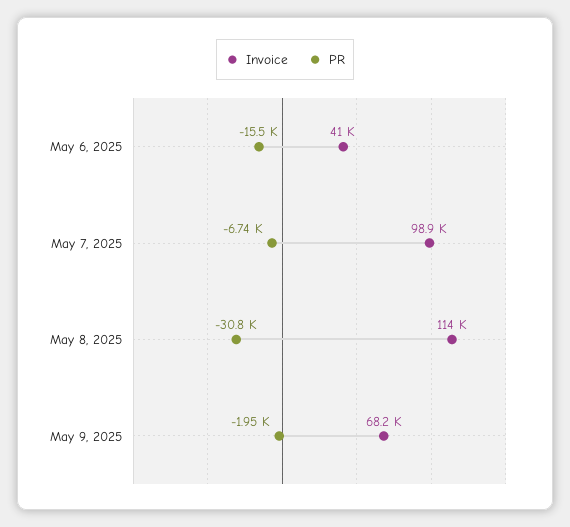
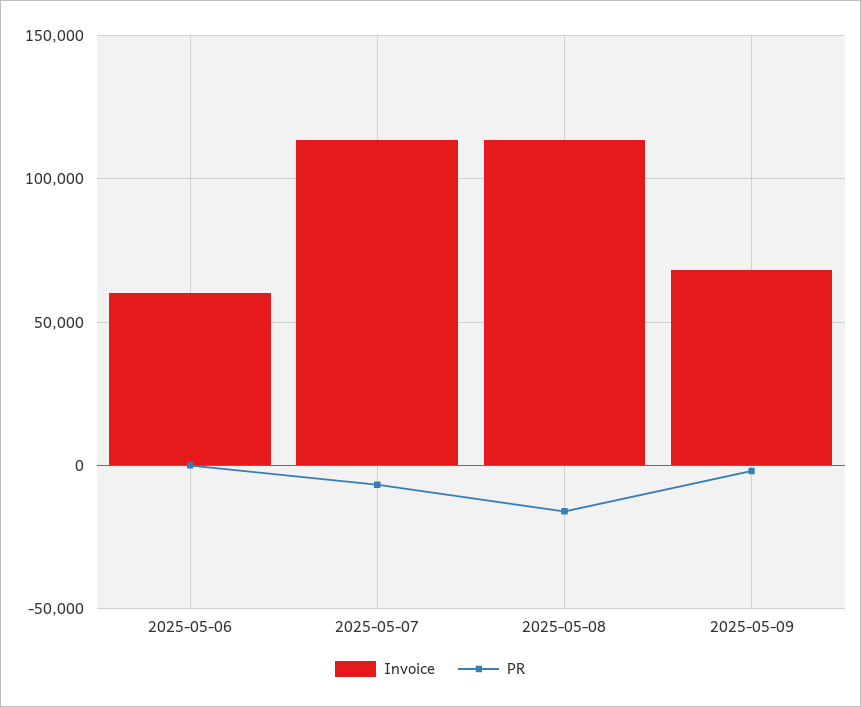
Invoice, May 6, 2025: 41000 -> 60000
PR, May 6, 2025: -15500 -> 0
Invoice, May 7, 2025: 98900 -> 115000
PR, May 8, 2025: -30800 -> -15000

